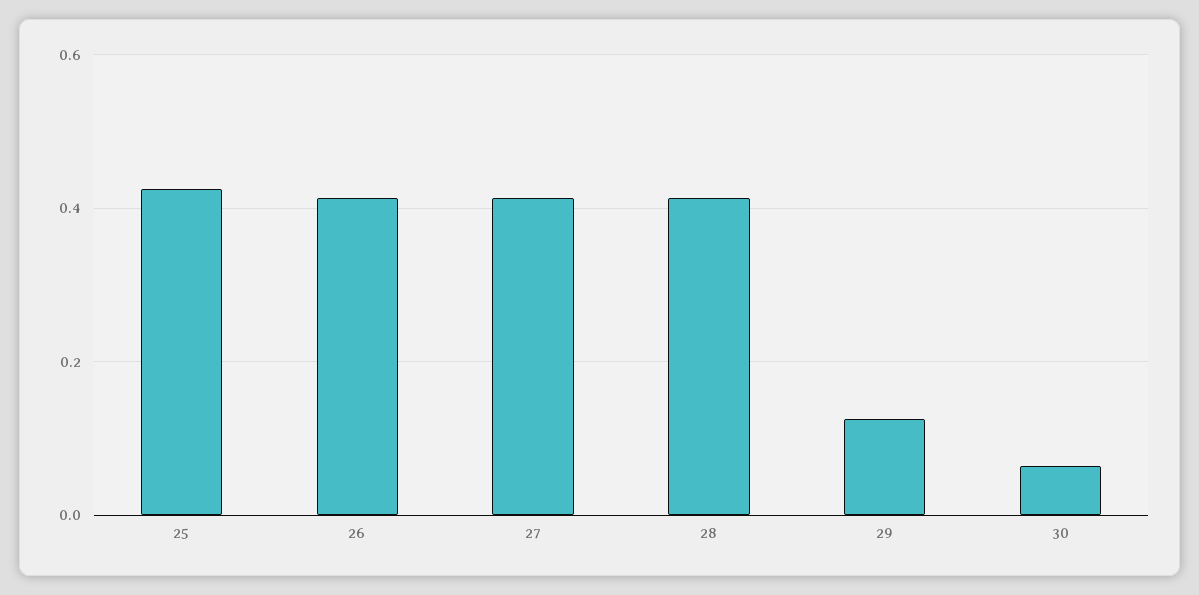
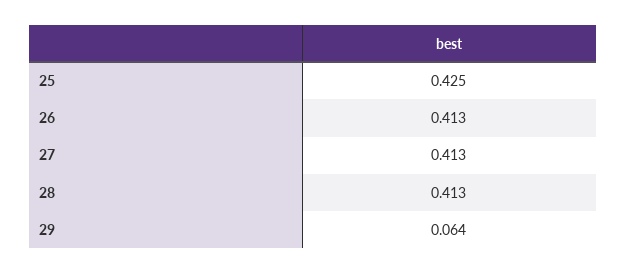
29: 0.12 -> 0.064
30: 0.06 -> none

